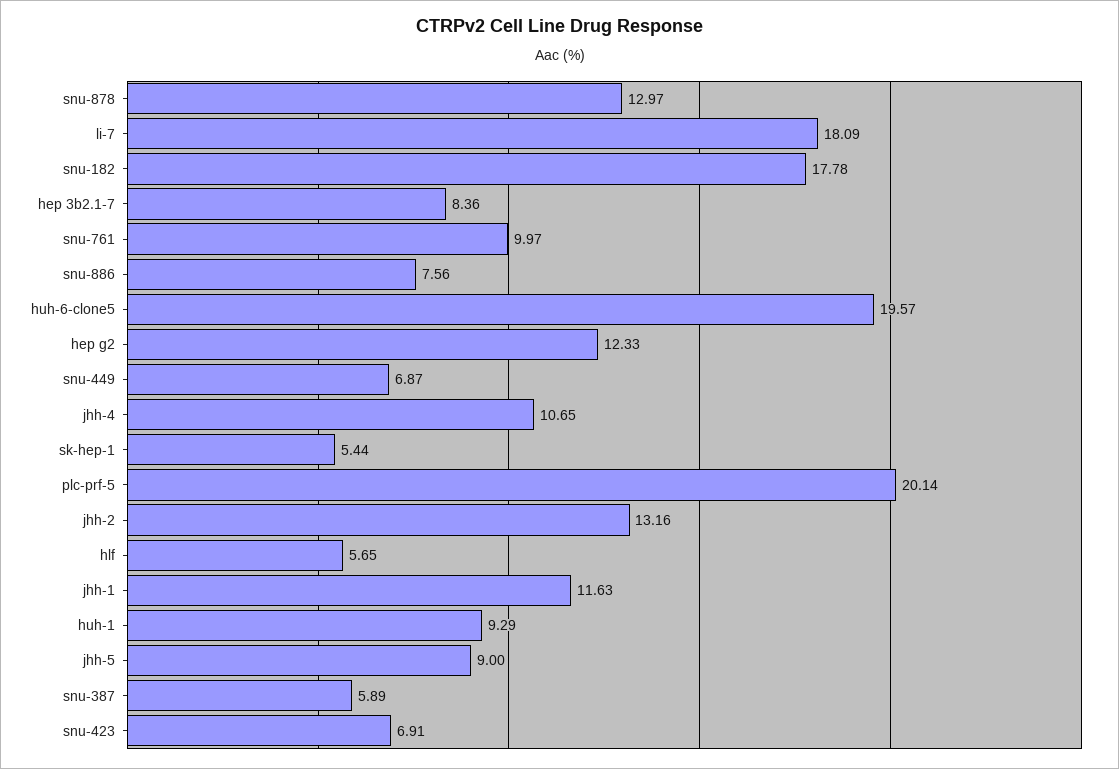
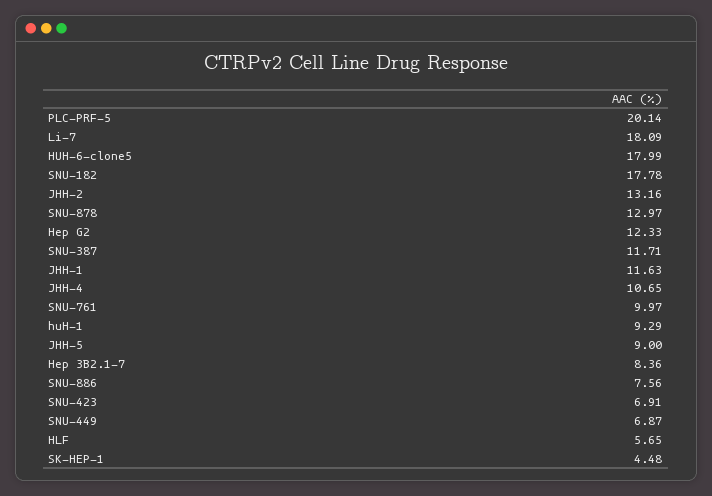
huh-6-clone5: 19.57 -> 17.99
sk-hep-1: 5.44 -> 4.48
snu-387: 5.89 -> 11.71

